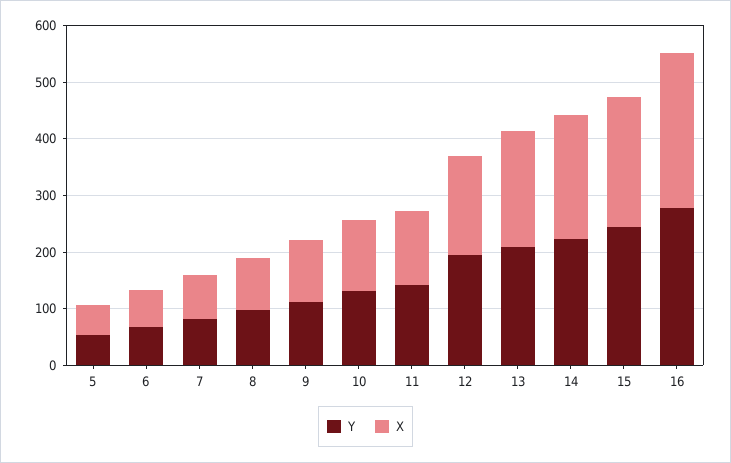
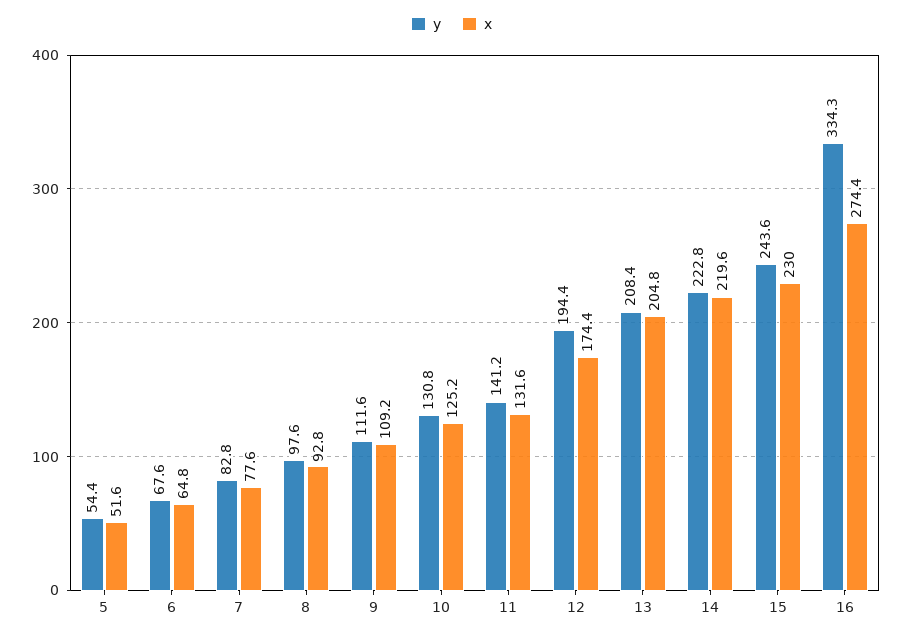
Y, 16: 280 -> 334.3

